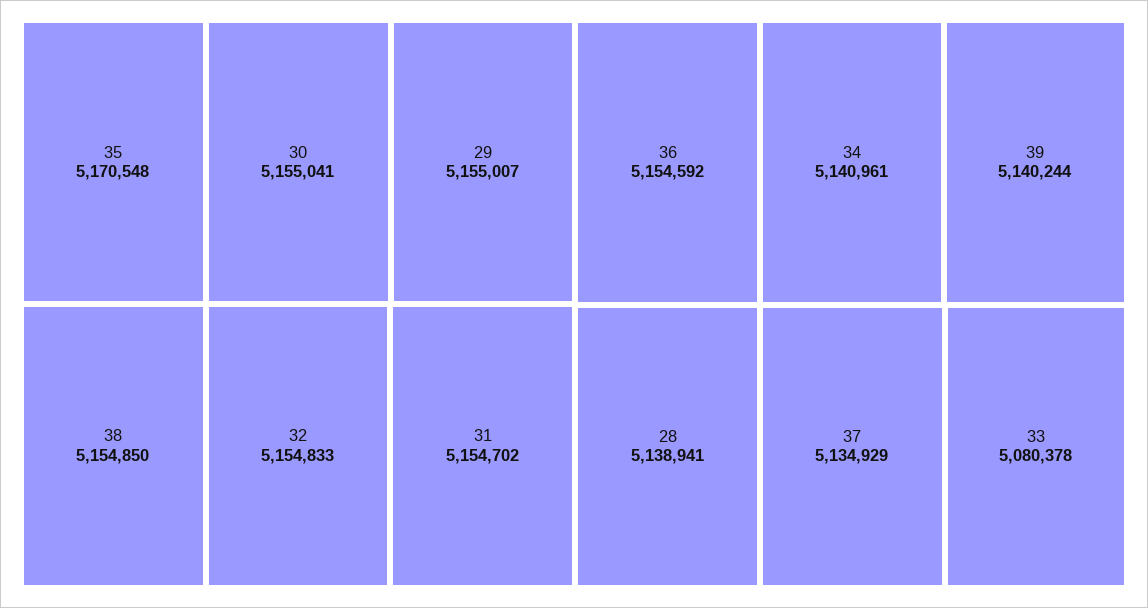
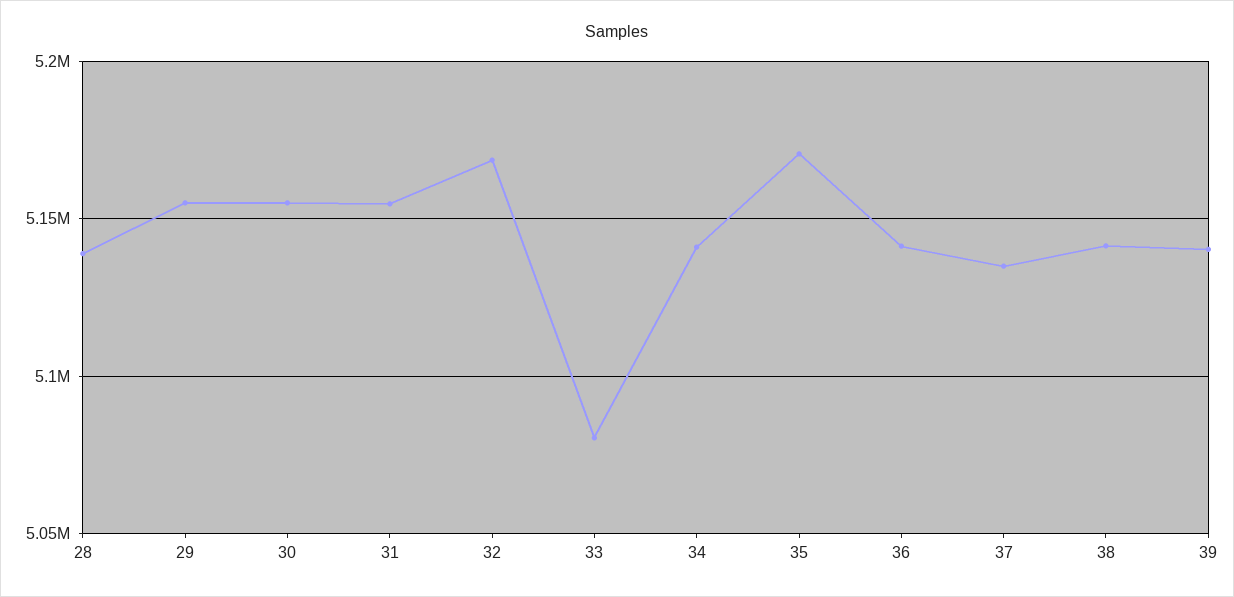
38: 5154850 -> 5140000
32: 5154833 -> 5170000
36: 5154592 -> 5140000

